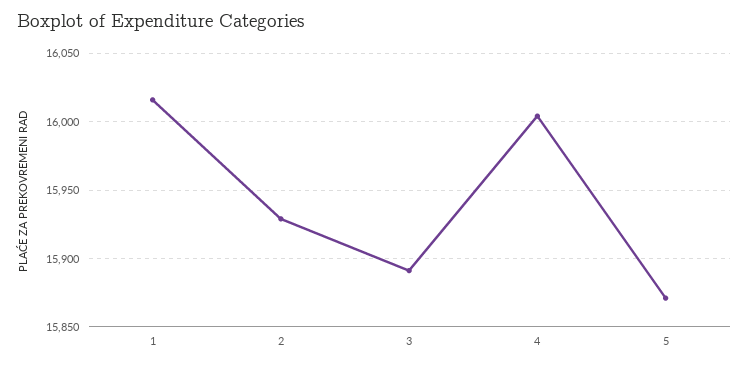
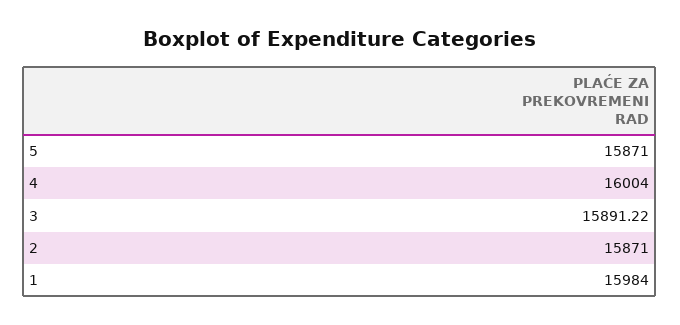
1: 16015 -> 15984
2: 15930 -> 15871

